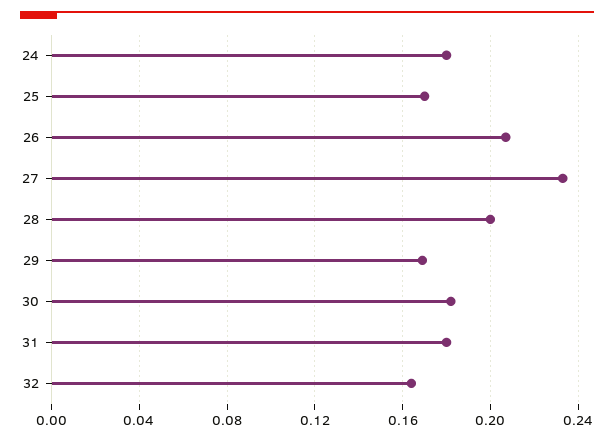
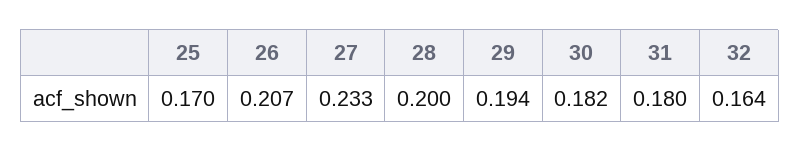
24: 0.18 -> none
29: 0.17 -> 0.194

